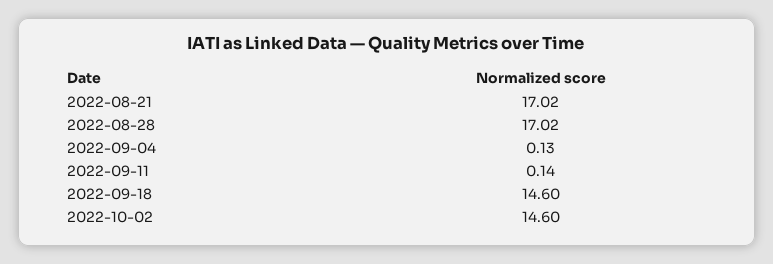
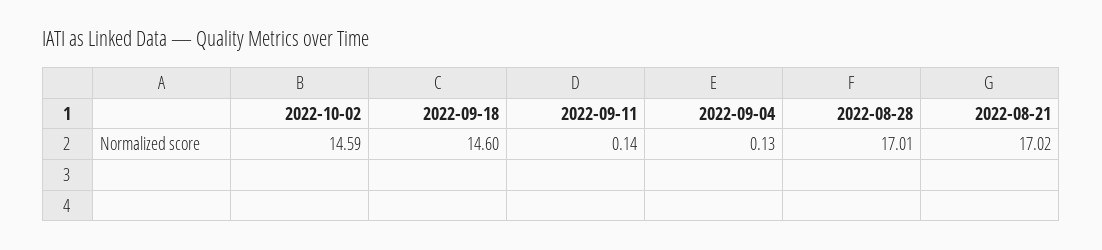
2022-08-28: 17.02 -> 17.01
2022-10-02: 14.6 -> 14.59

